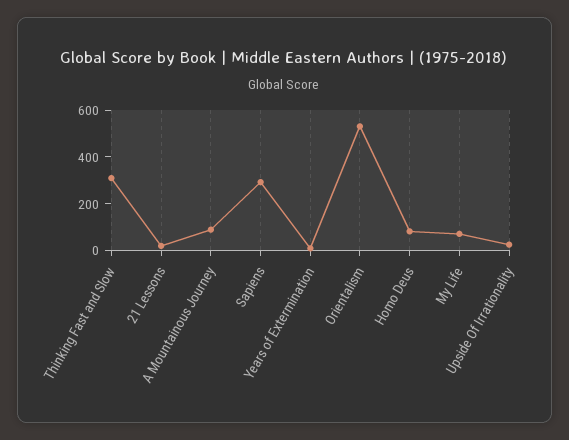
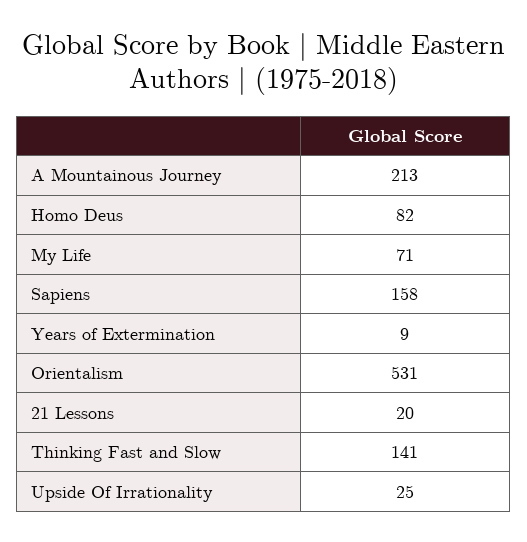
Thinking Fast and Slow: 300 -> 141
A Mountainous Journey: 100 -> 213
Sapiens: 300 -> 158

